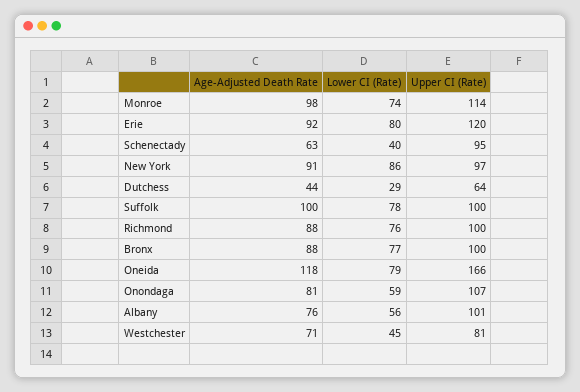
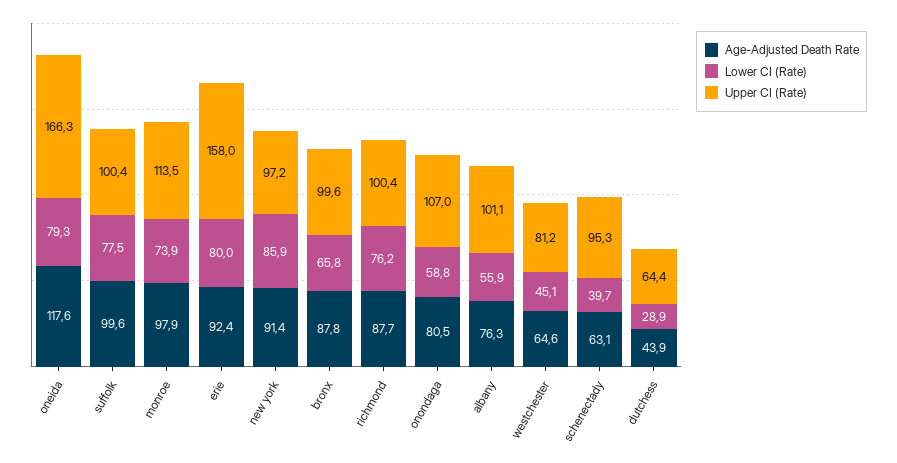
Upper CI (Rate), Erie: 120 -> 158
Lower CI (Rate), Bronx: 77 -> 65.8
Age-Adjusted Death Rate, Westchester: 71 -> 64.6

